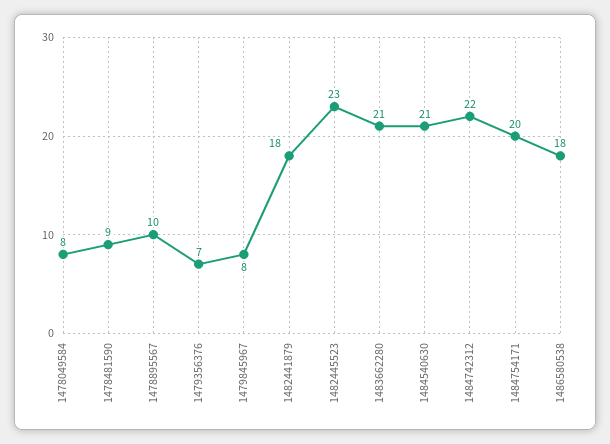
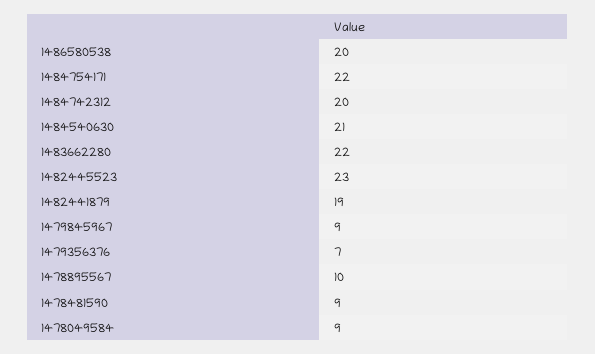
1478049584: 8 -> 9
1479845967: 8 -> 9
1482441879: 18 -> 19
1483662280: 21 -> 22
1484742312: 22 -> 20
1484754171: 20 -> 22
1486580538: 18 -> 20

